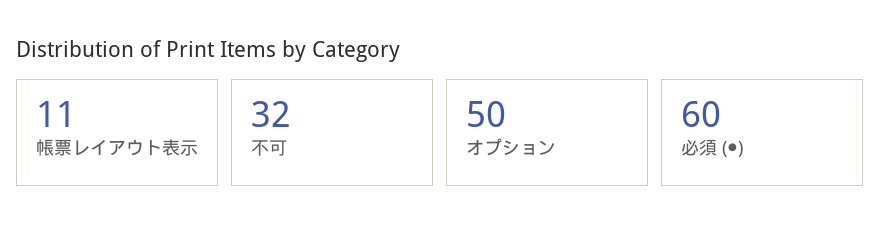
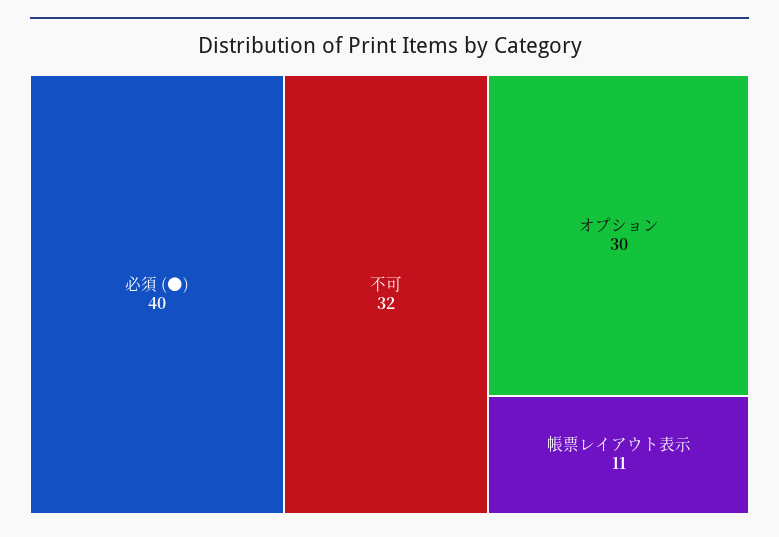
オプション: 50 -> 30
必須 (●): 60 -> 40

